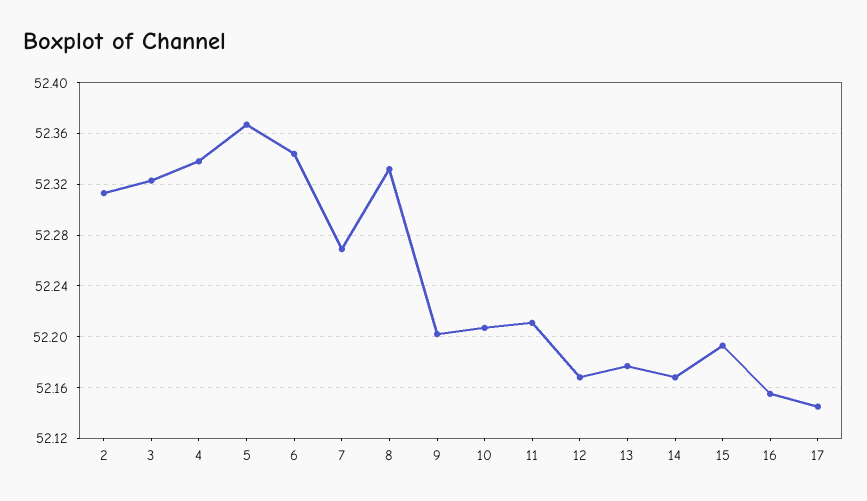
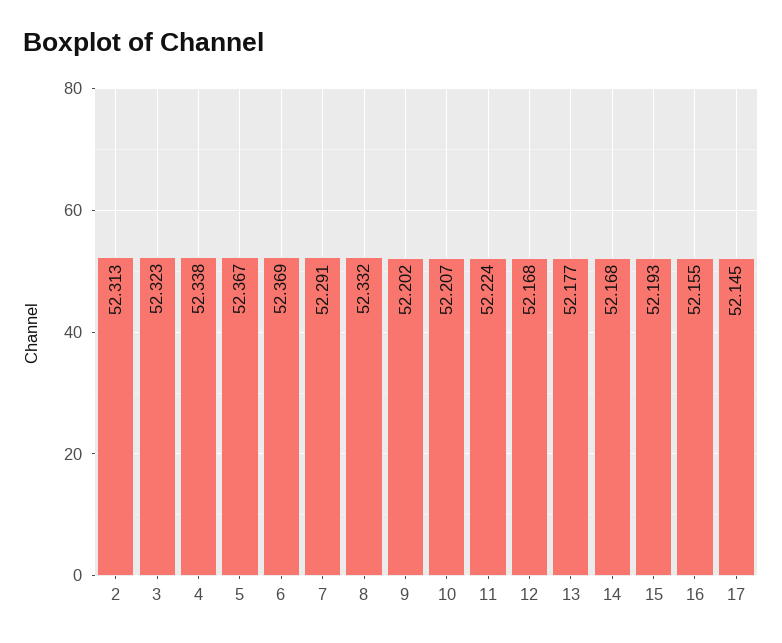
6: 52.345 -> 52.369
7: 52.27 -> 52.291
11: 52.21 -> 52.224

